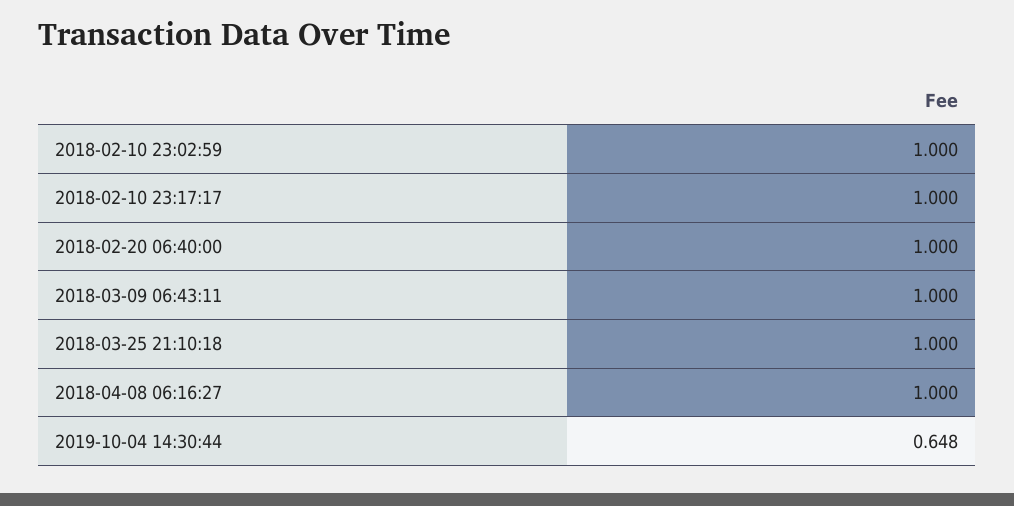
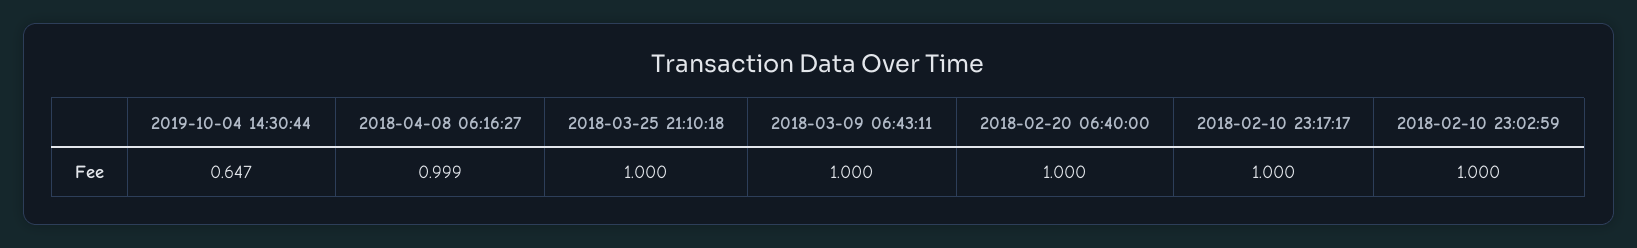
2018-04-08 06:16:27: 1 -> 0.999
2019-10-04 14:30:44: 0.648 -> 0.647

